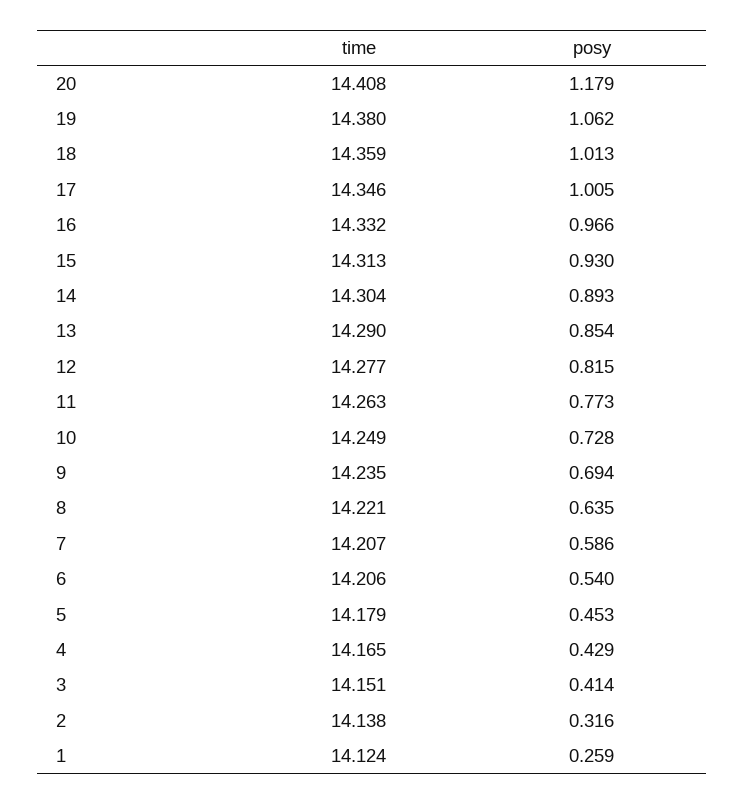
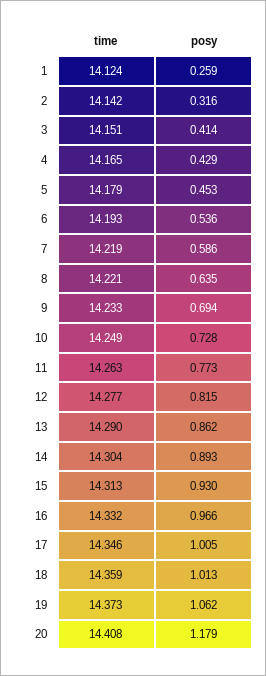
time, 19: 14.38 -> 14.373
posy, 13: 0.854 -> 0.862
time, 9: 14.235 -> 14.233
time, 7: 14.207 -> 14.219
time, 6: 14.206 -> 14.193
posy, 6: 0.54 -> 0.536
time, 2: 14.138 -> 14.142

